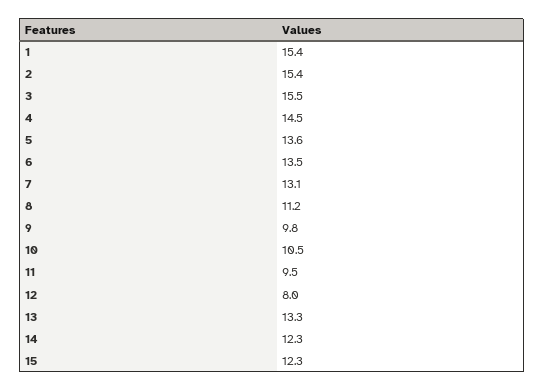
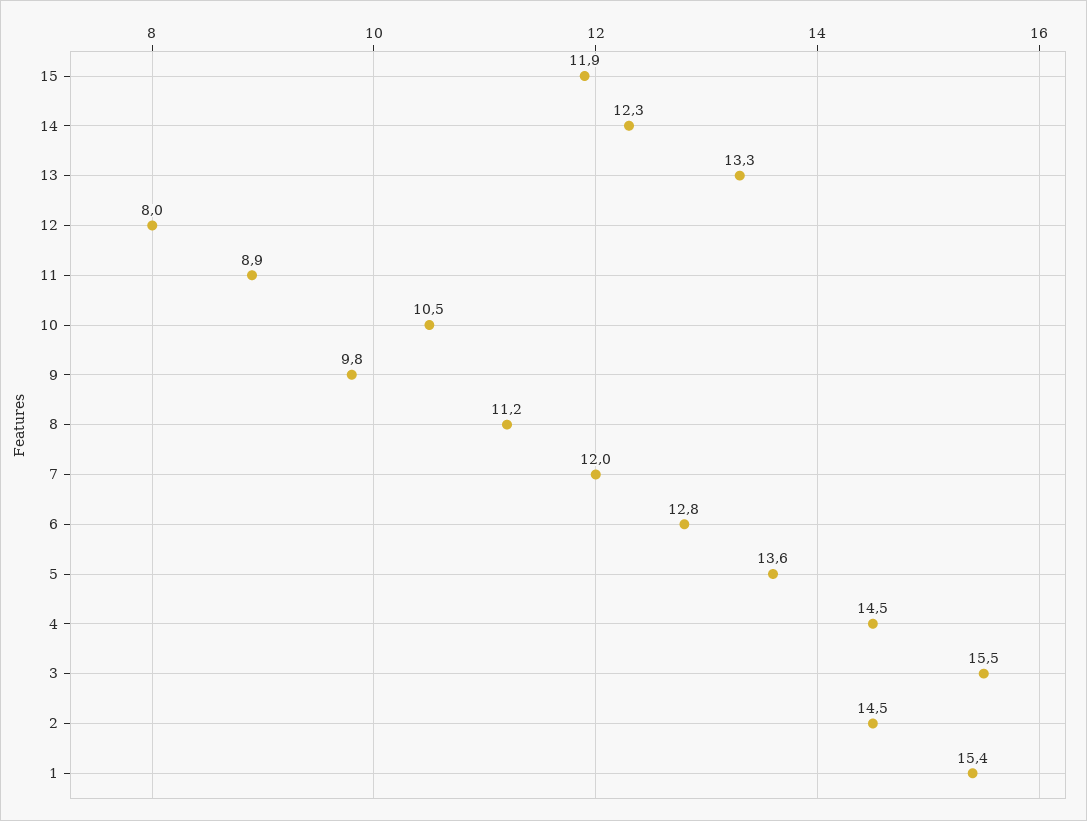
2: 15.4 -> 14.5
6: 13.5 -> 12.8
7: 13.1 -> 12
11: 9.5 -> 8.9
15: 12.3 -> 11.9

